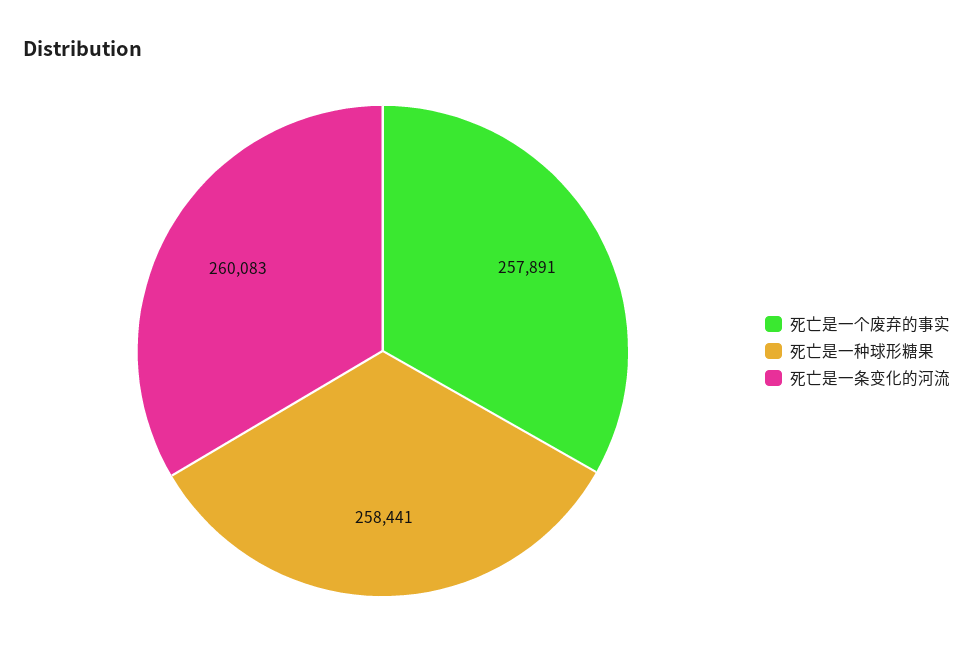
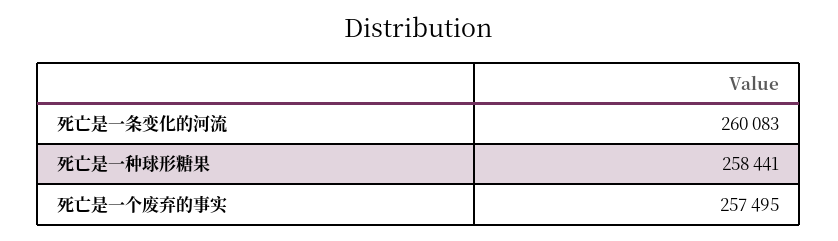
死亡是一个废弃的事实: 257891 -> 257495

